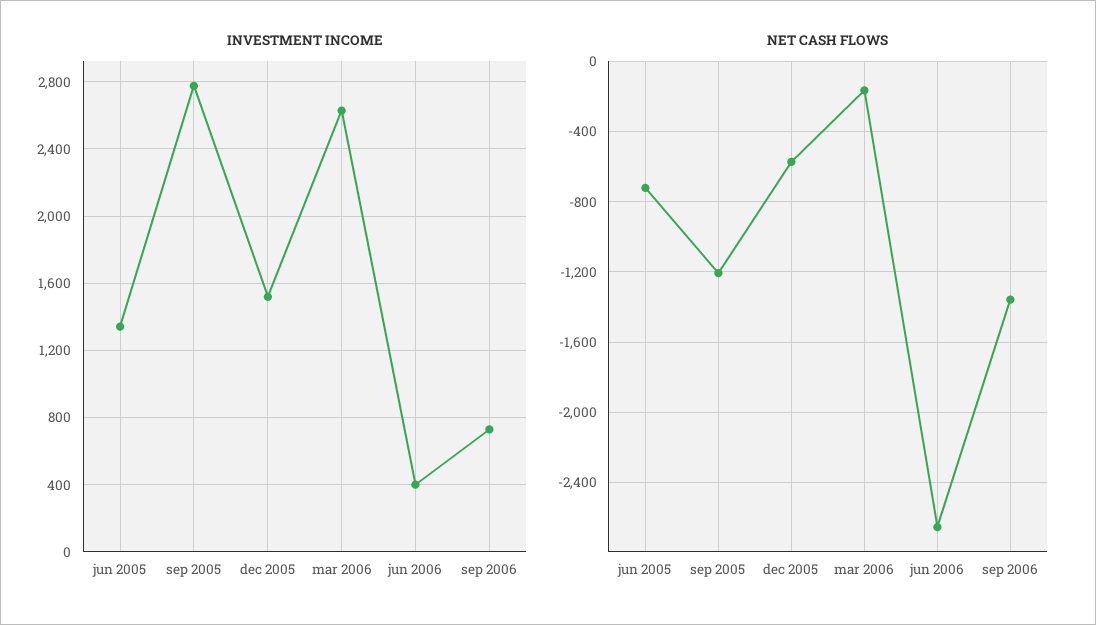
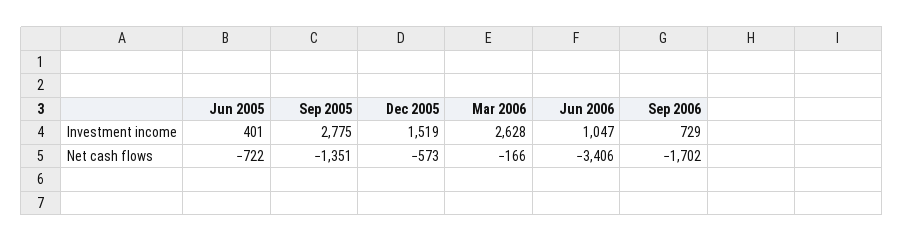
INVESTMENT INCOME, jun 2005: 1350 -> 401
INVESTMENT INCOME, jun 2006: 400 -> 1047
NET CASH FLOWS, sep 2005: -1200 -> -1351
NET CASH FLOWS, jun 2006: -2650 -> -3406
NET CASH FLOWS, sep 2006: -1350 -> -1702

